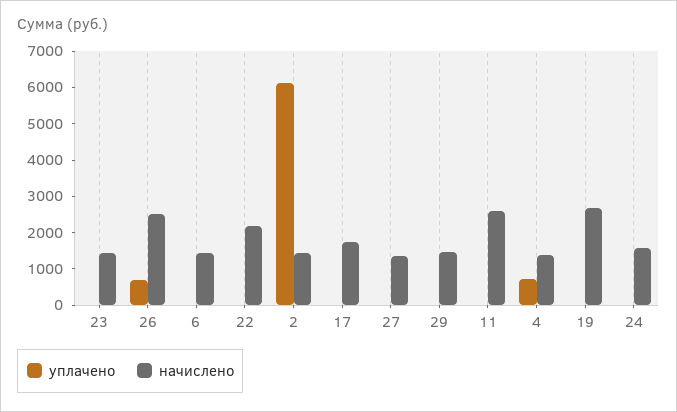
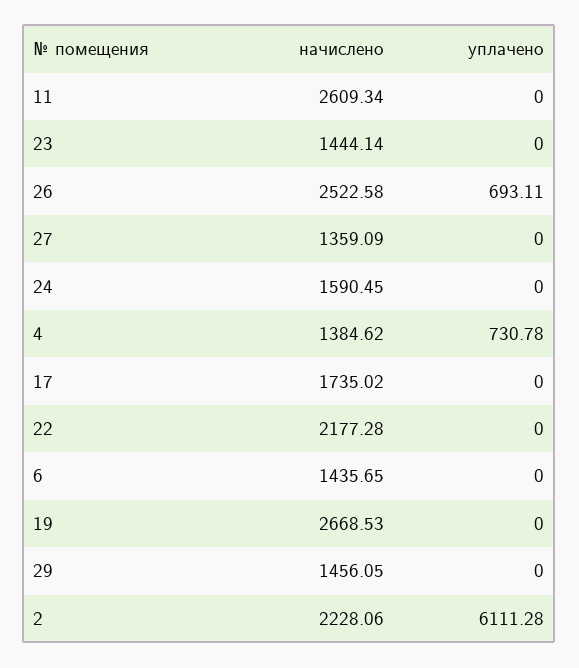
начислено, 2: 1500 -> 2228.06

